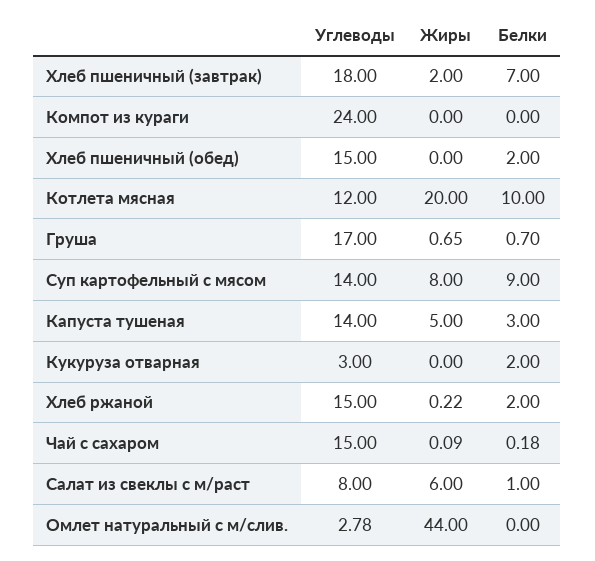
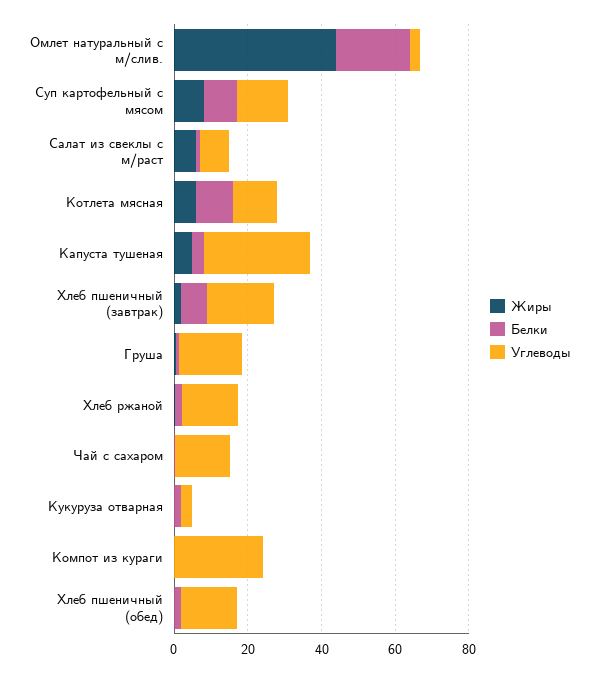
Жиры, Котлета мясная: 20 -> 5
Углеводы, Капуста тушеная: 14 -> 30
Белки, Омлет натуральный с м/слив.: 0 -> 20

